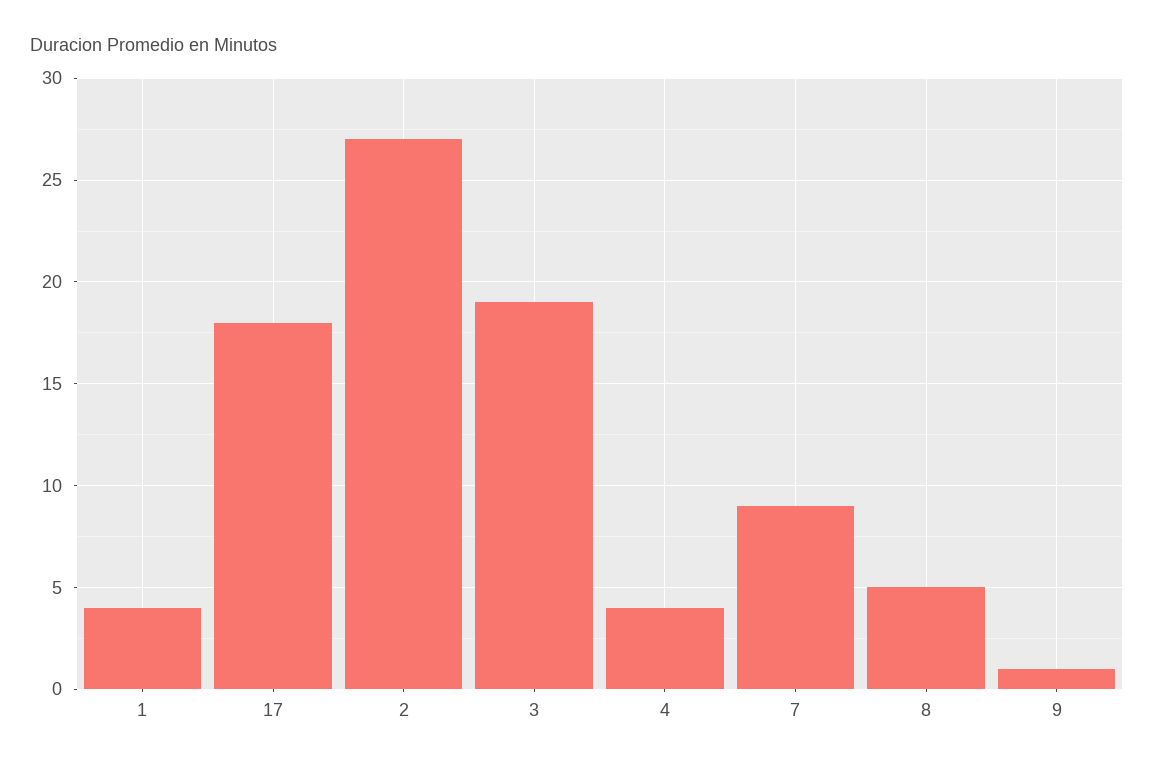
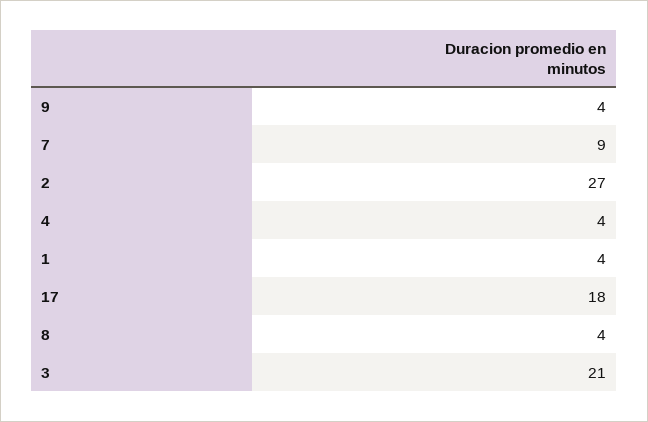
3: 19 -> 21
8: 5 -> 4
9: 1 -> 4

